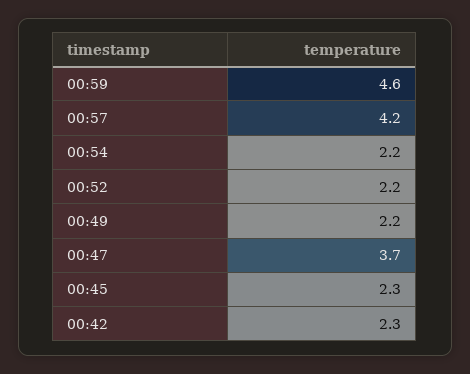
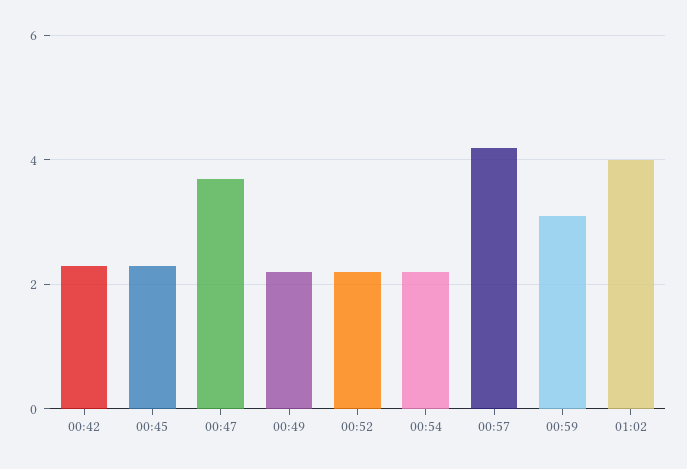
00:59: 4.6 -> 3
01:02: none -> 4

